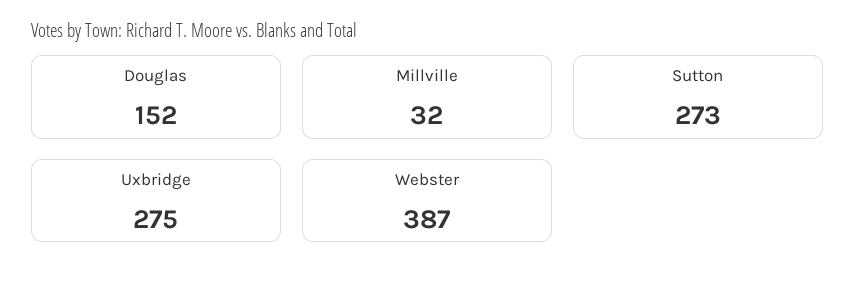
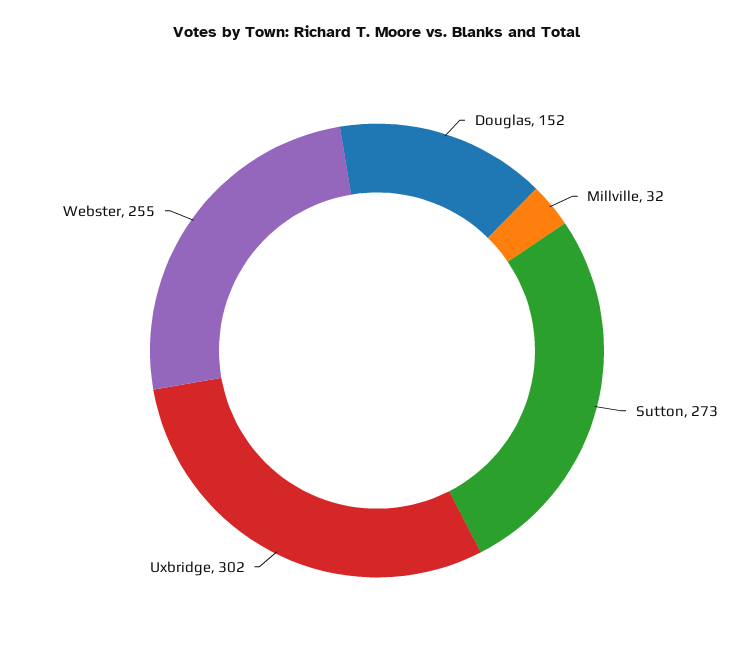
Uxbridge: 275 -> 302
Webster: 387 -> 255

